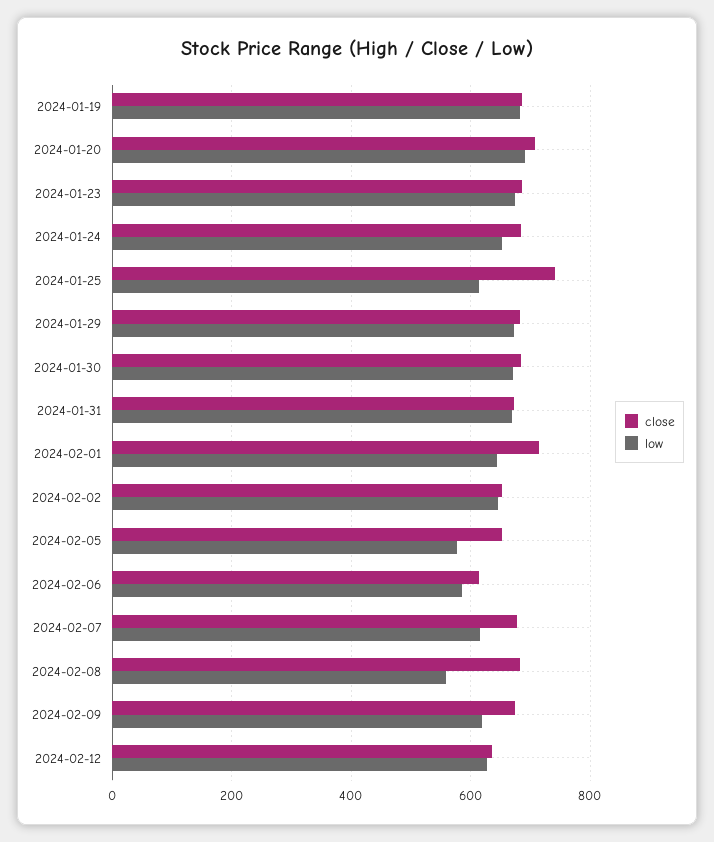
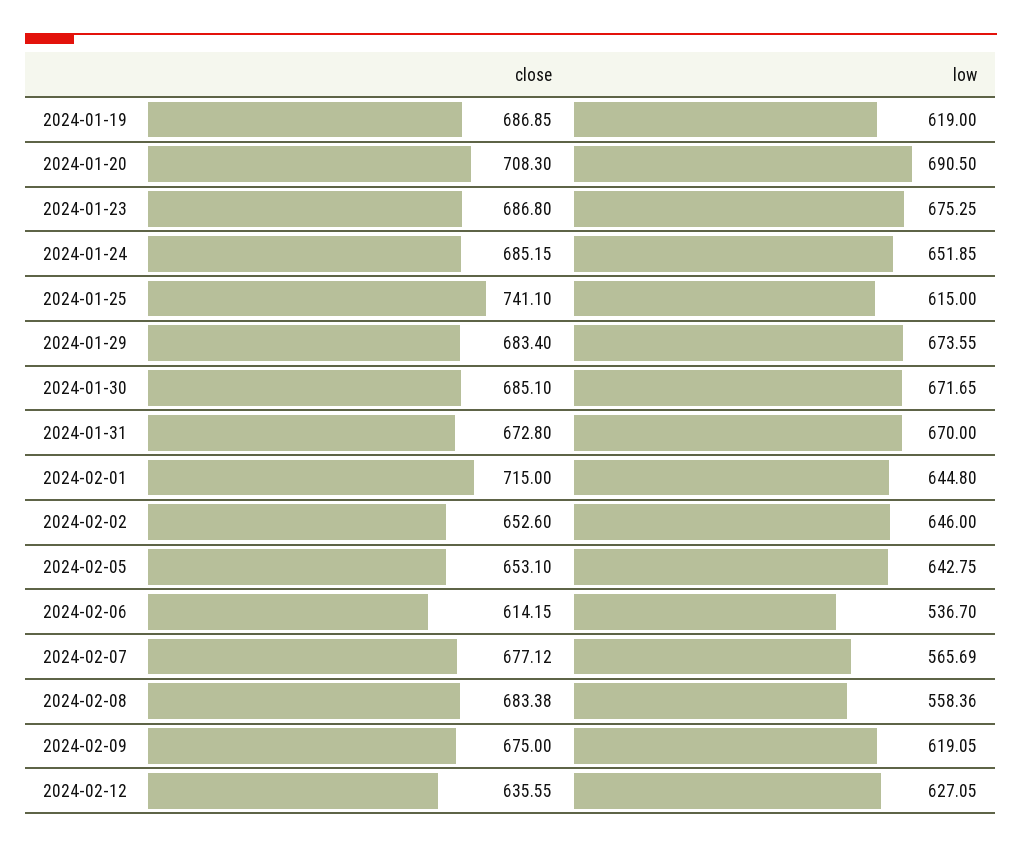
low, 2024-01-19: 680 -> 619
low, 2024-02-05: 580 -> 642.75
low, 2024-02-06: 580 -> 536.7
low, 2024-02-07: 620 -> 565.69

